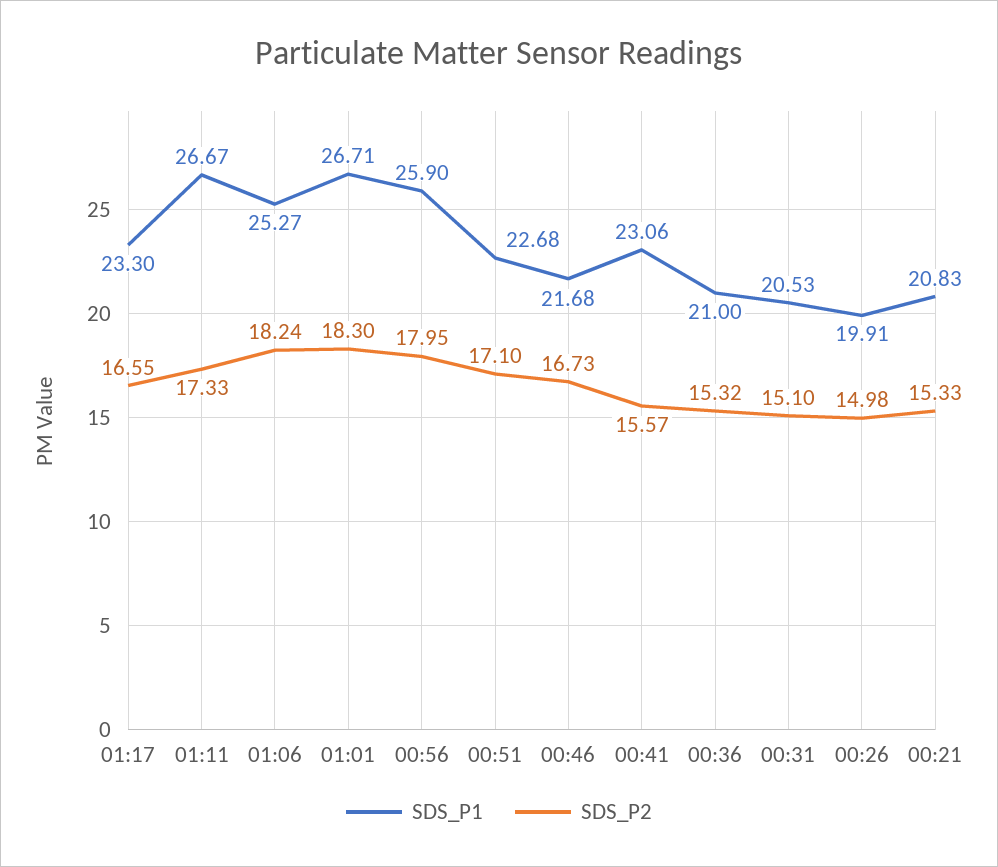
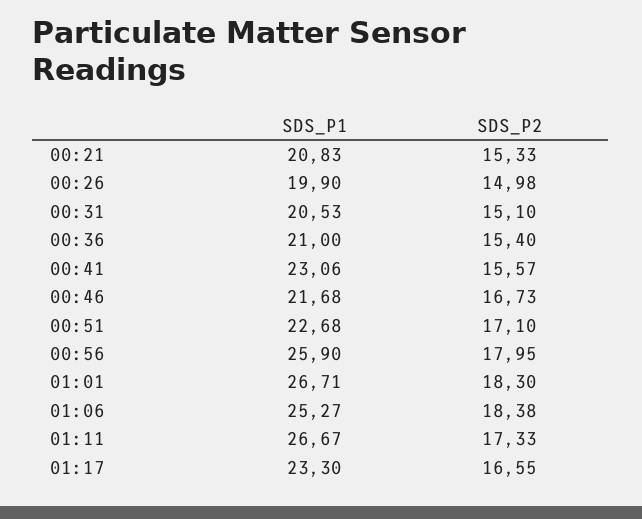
SDS_P2, 01:06: 18.24 -> 18.38
SDS_P2, 00:36: 15.32 -> 15.4
SDS_P1, 00:26: 19.91 -> 19.9

